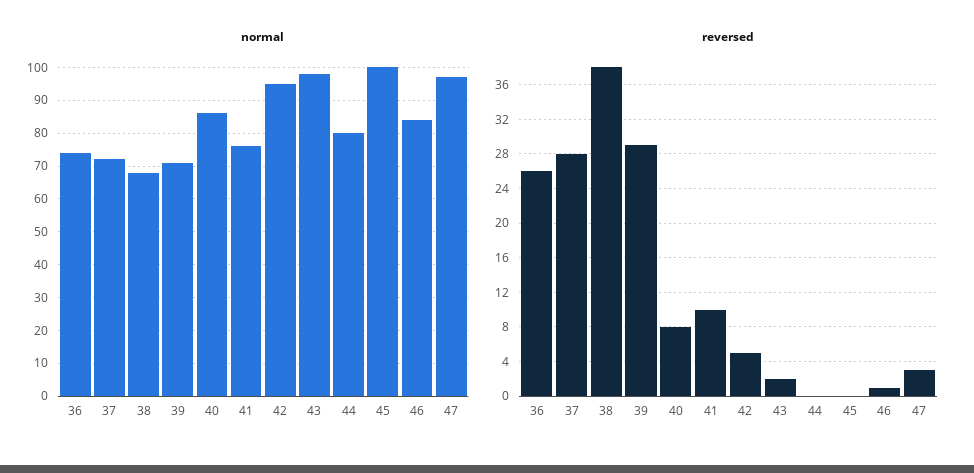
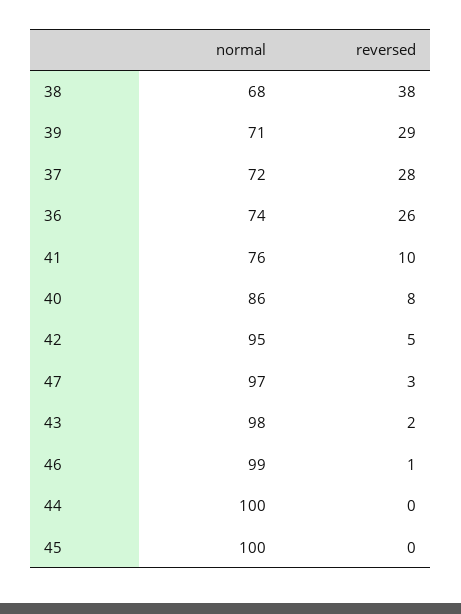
normal, 44: 80 -> 100
normal, 46: 85 -> 99

